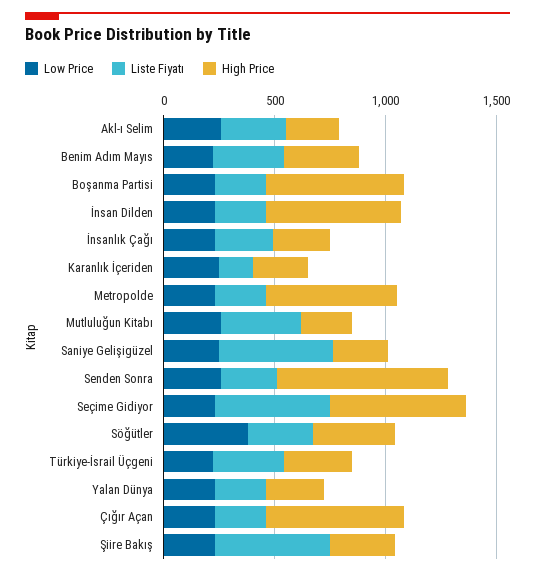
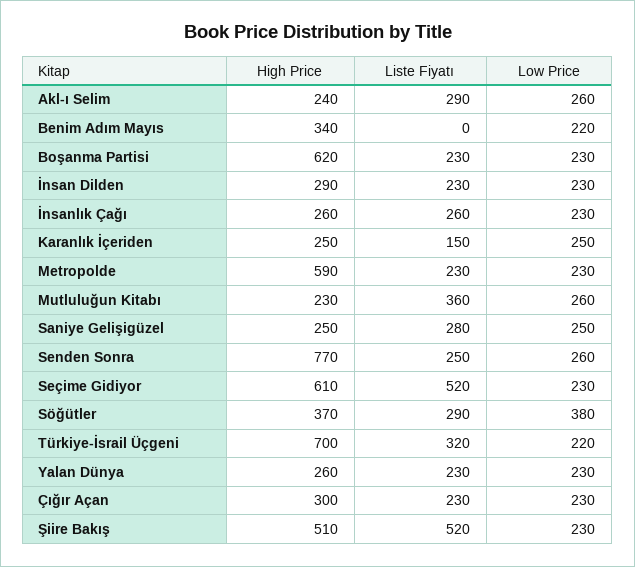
Liste Fiyatı, Benim Adım Mayıs: 300 -> 0
High Price, İnsan Dilden: 600 -> 290
Liste Fiyatı, Saniye Gelişigüzel: 500 -> 280
High Price, Türkiye-İsrail Üçgeni: 300 -> 700
High Price, Çığır Açan: 600 -> 300
High Price, Şiire Bakış: 300 -> 510

